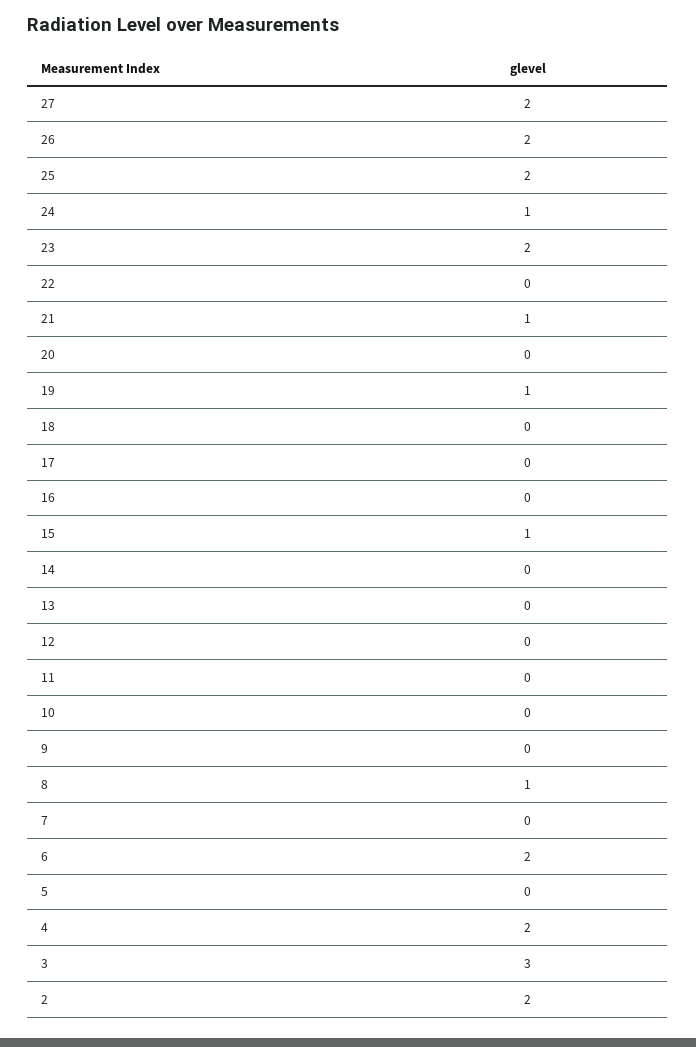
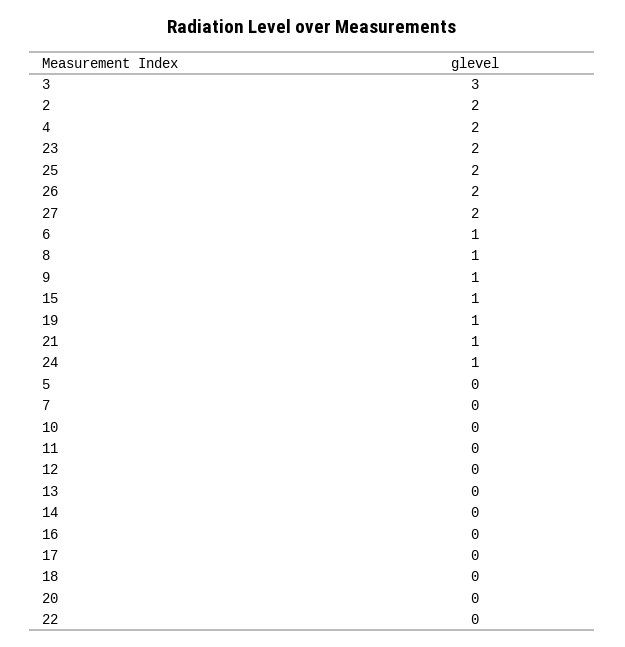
9: 0 -> 1
6: 2 -> 1

